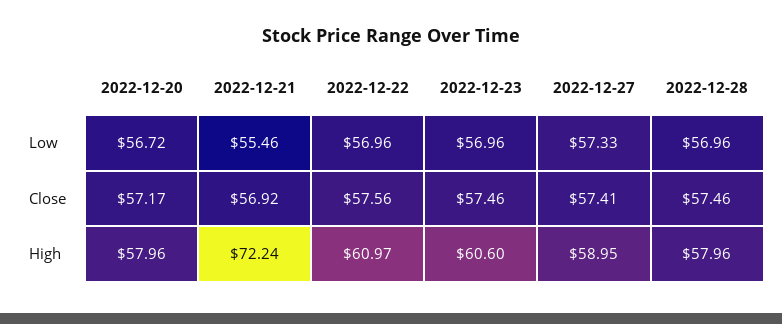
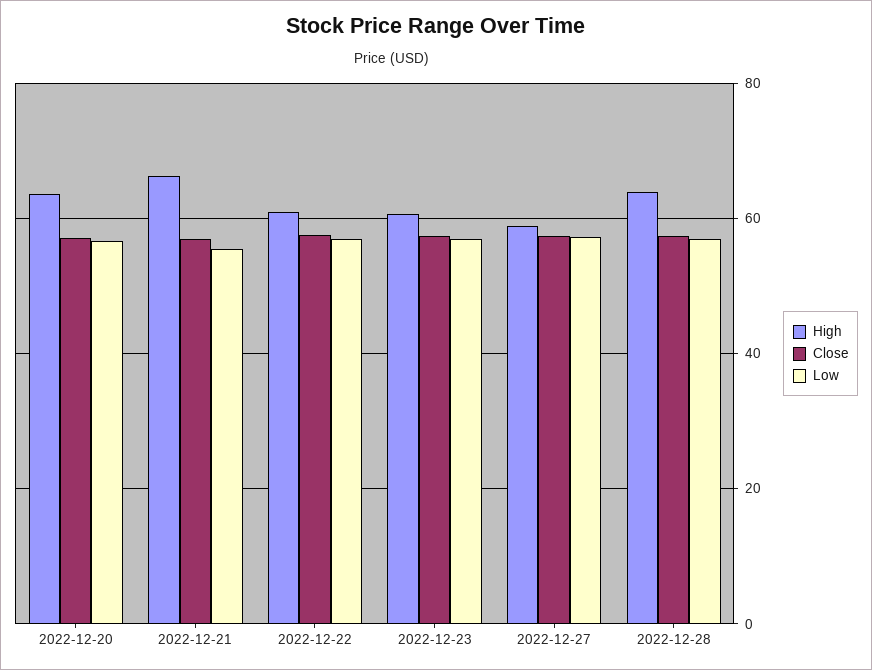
High, 2022-12-20: 57.96 -> 64
High, 2022-12-21: 72.24 -> 66
High, 2022-12-28: 57.96 -> 64

